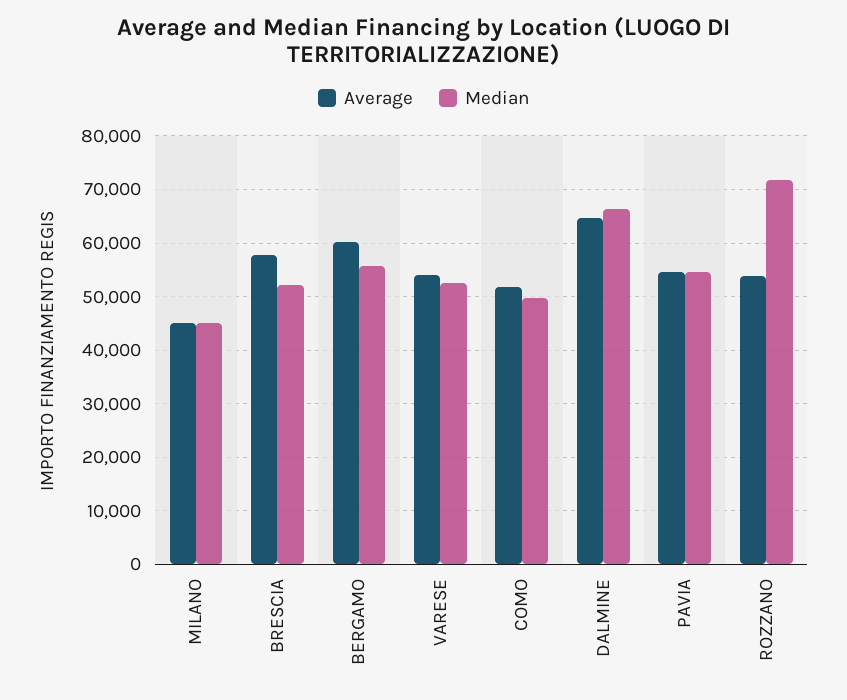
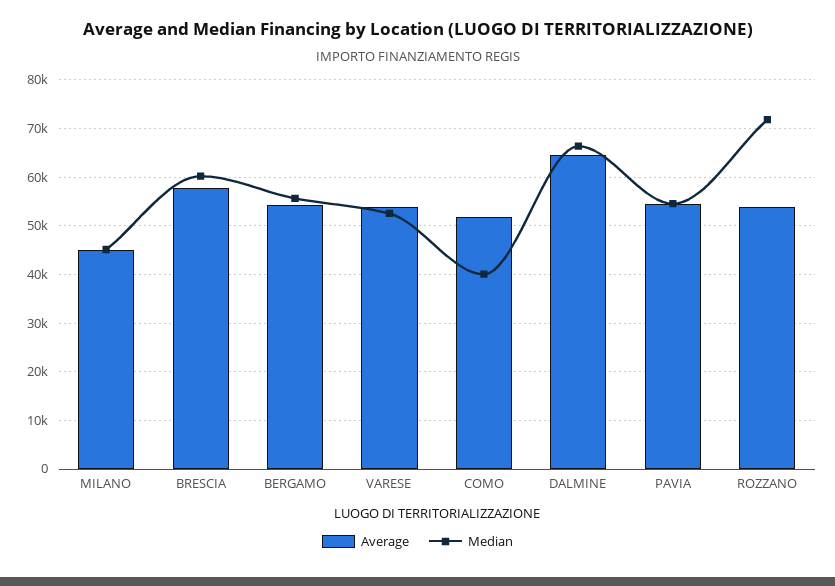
Median, BRESCIA: 52000 -> 60000
Average, BERGAMO: 60000 -> 54000
Median, COMO: 50000 -> 40000

